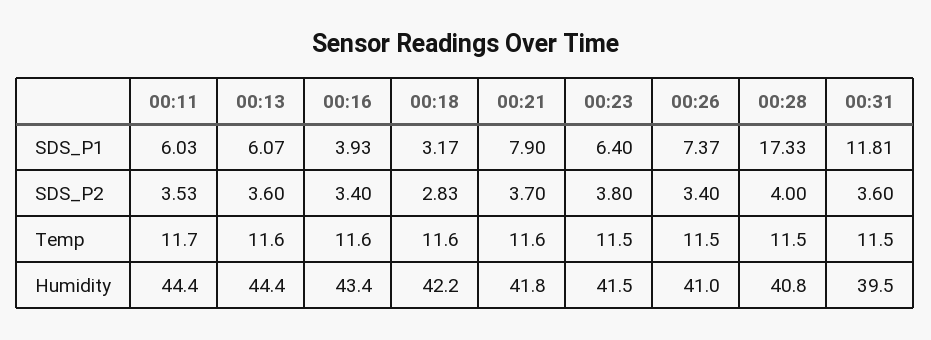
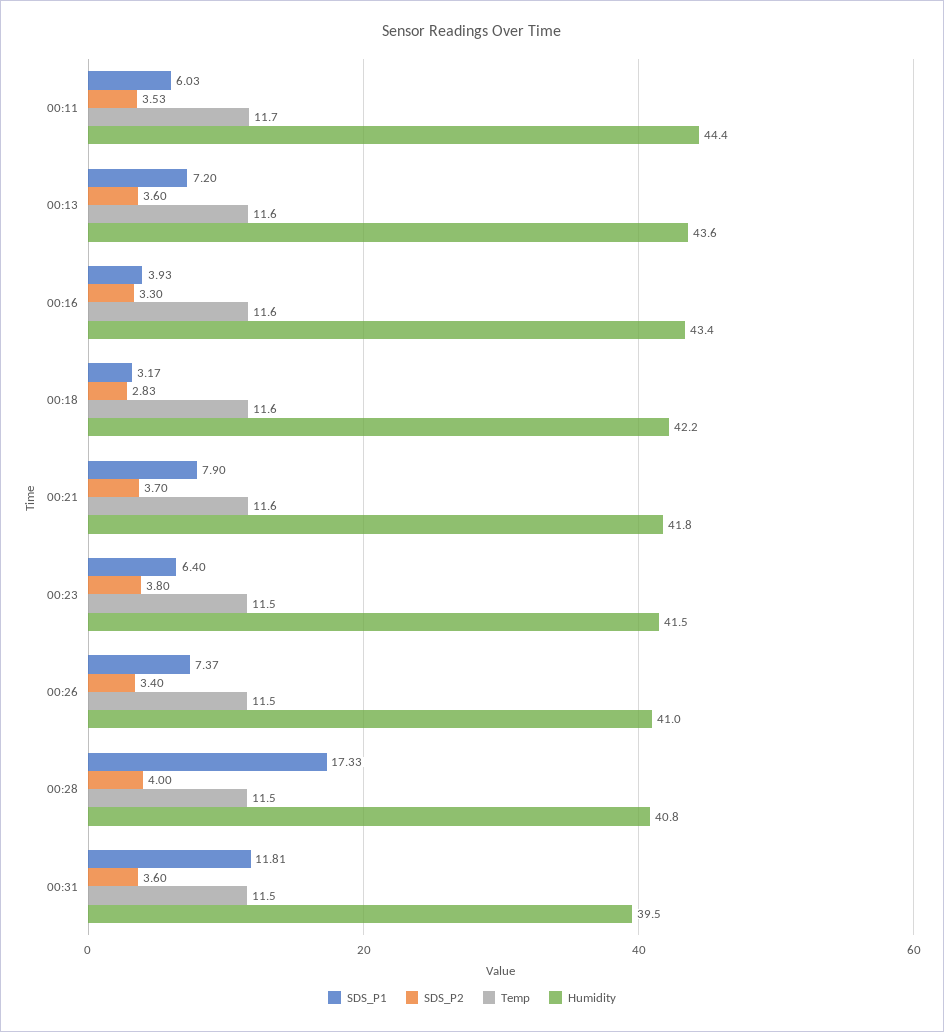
SDS_P1, 00:13: 6.07 -> 7.2
SDS_P2, 00:16: 3.4 -> 3.3
Humidity, 00:13: 44.4 -> 43.6

